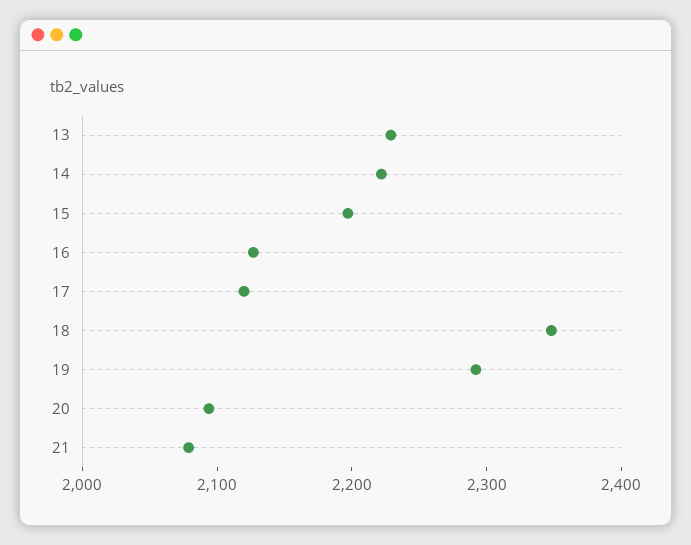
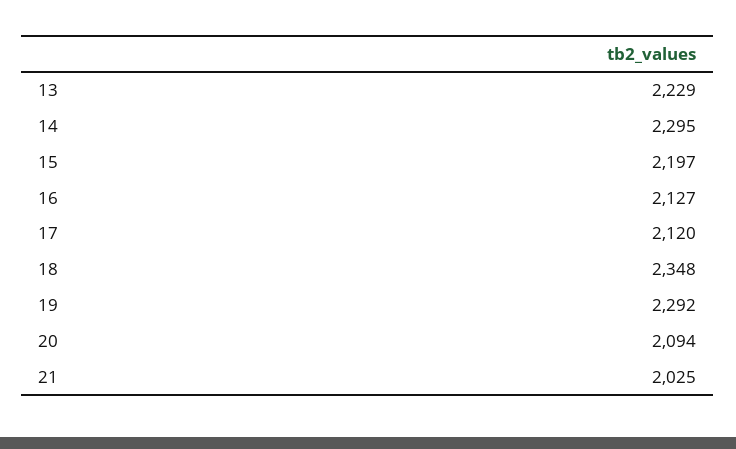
14: 2220 -> 2295
21: 2080 -> 2025

